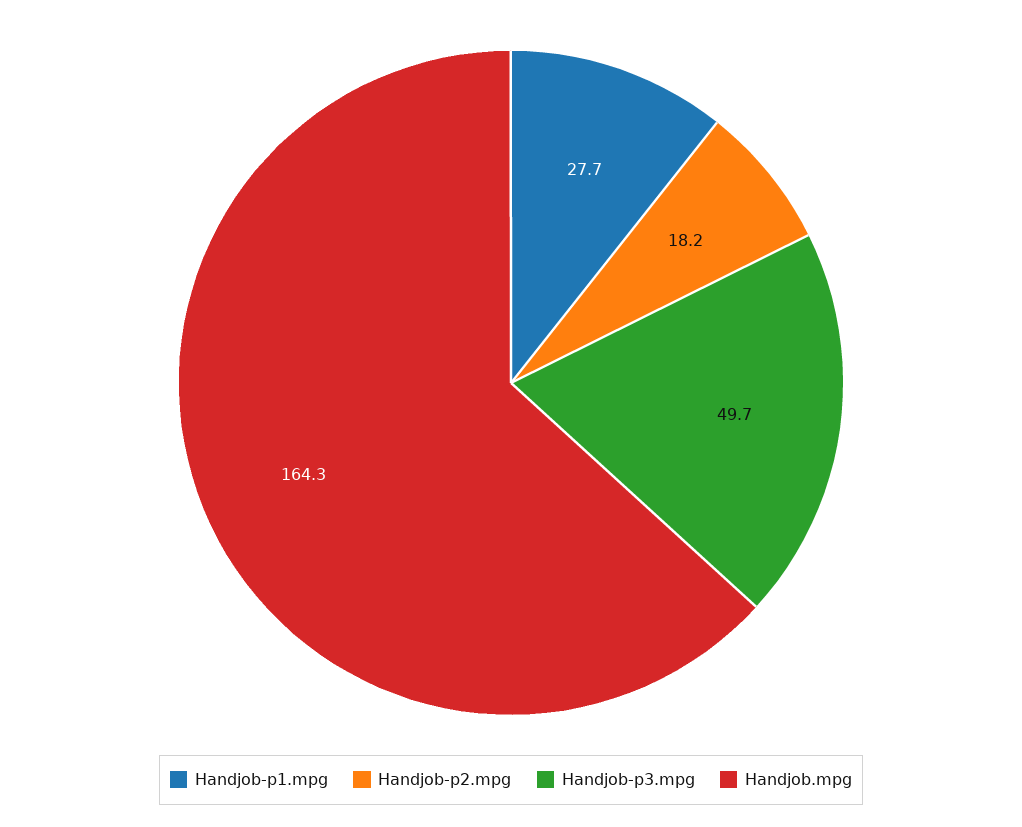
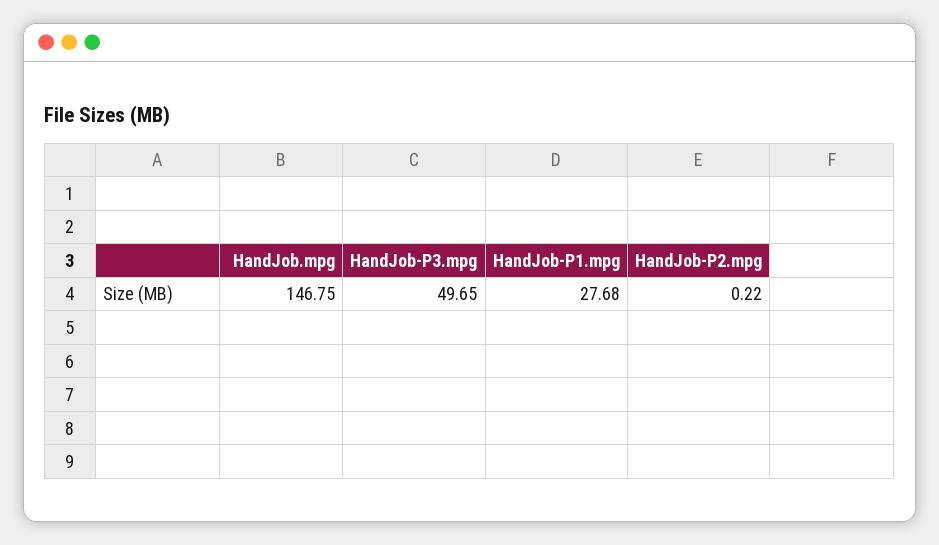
Handjob-p2.mpg: 18.2 -> 0.22
Handjob.mpg: 164.3 -> 146.75

